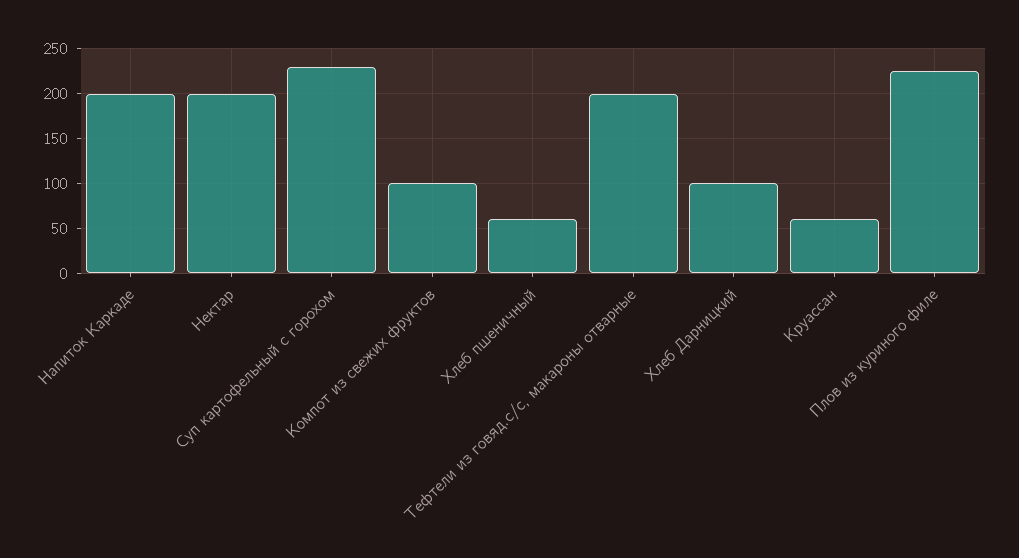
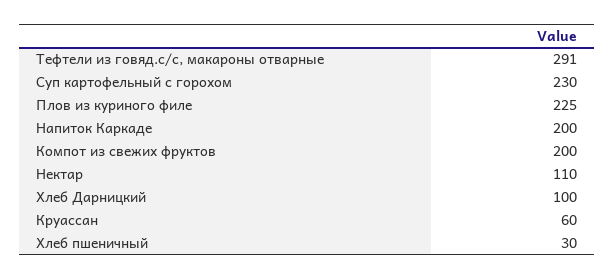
Нектар: 200 -> 110
Компот из свежих фруктов: 100 -> 200
Хлеб пшеничный: 60 -> 30
Тефтели из говяд.с/с, макароны отварные: 200 -> 291

